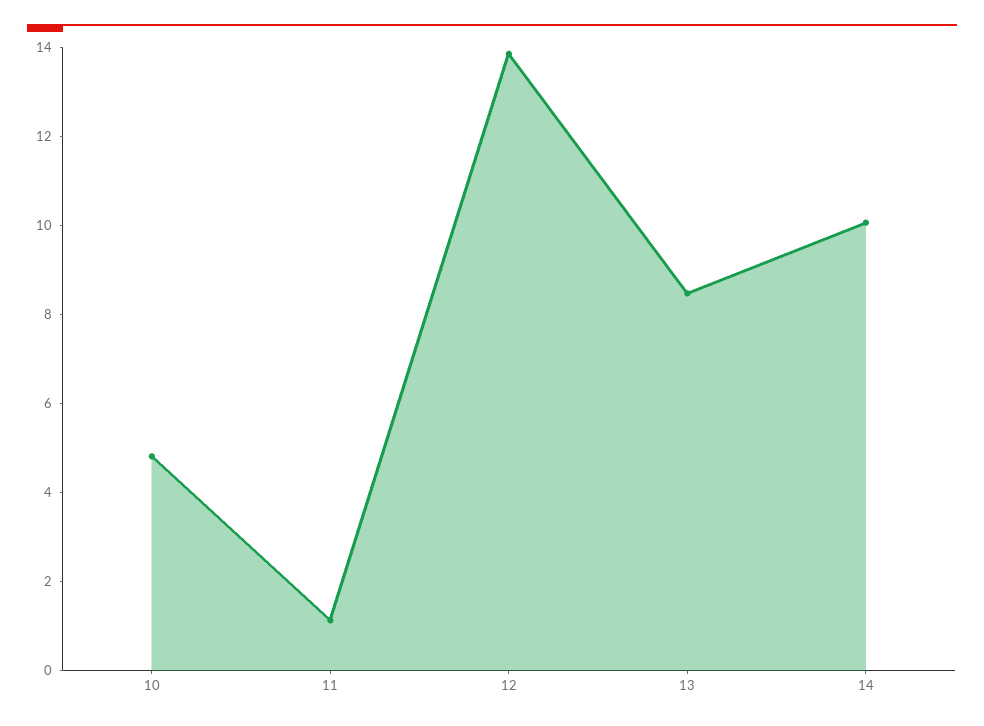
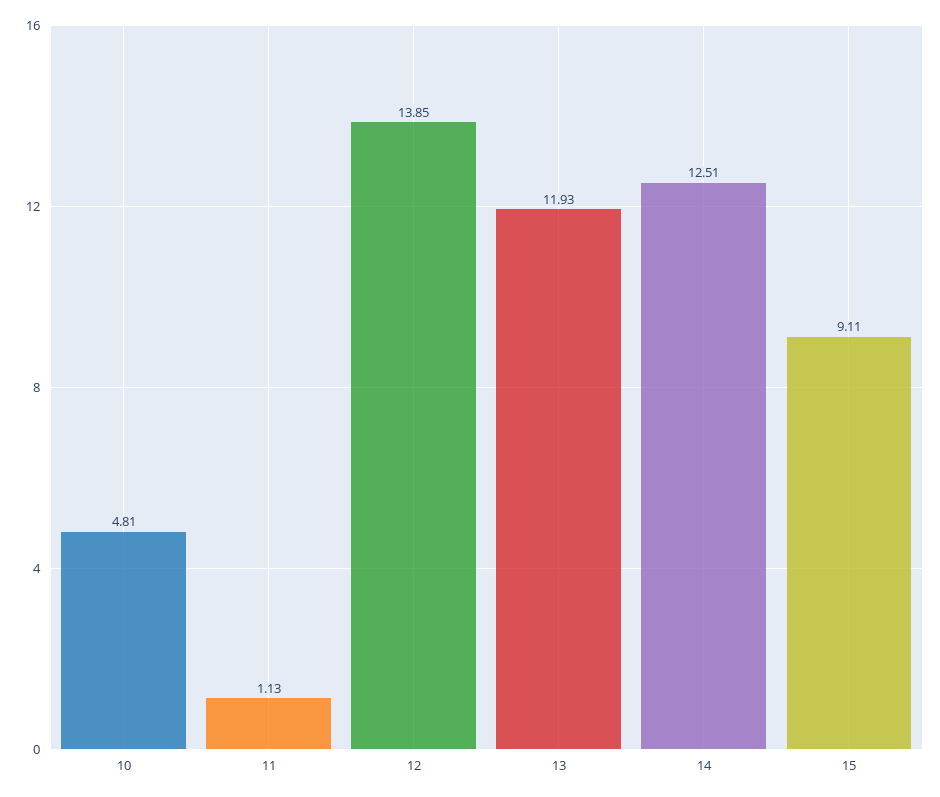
13: 8.5 -> 11.93
14: 10 -> 12.51
15: none -> 9.11

